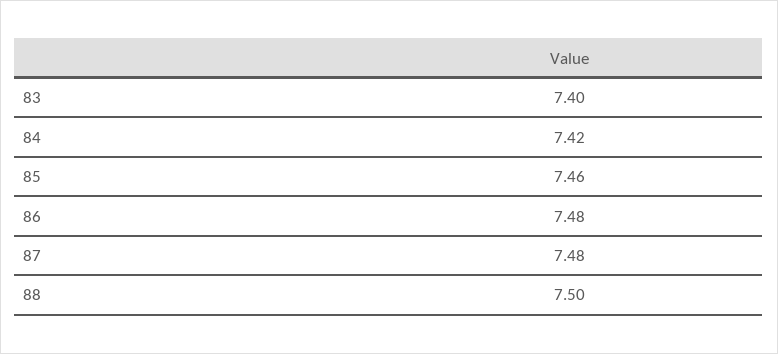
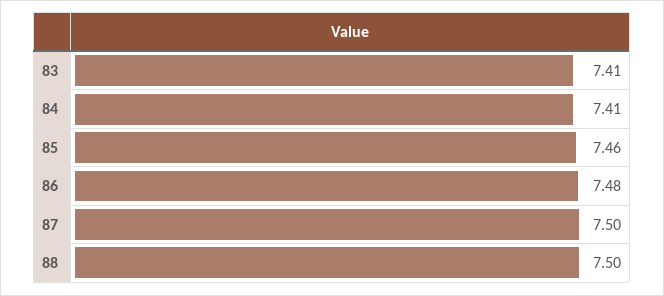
83: 7.4 -> 7.41
84: 7.42 -> 7.41
87: 7.48 -> 7.5

